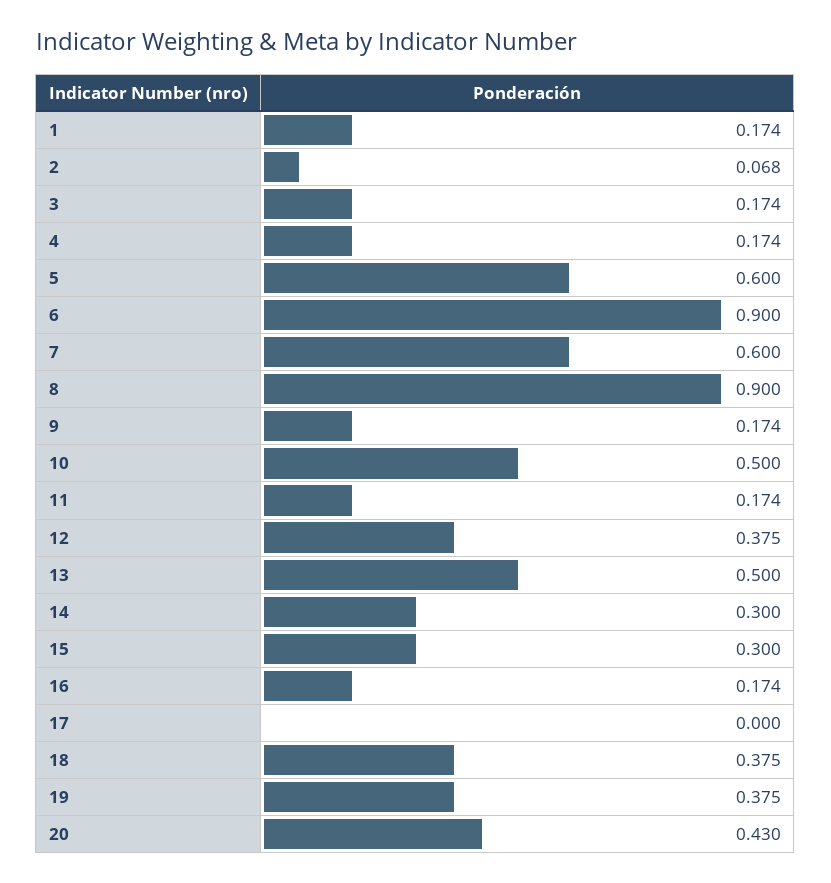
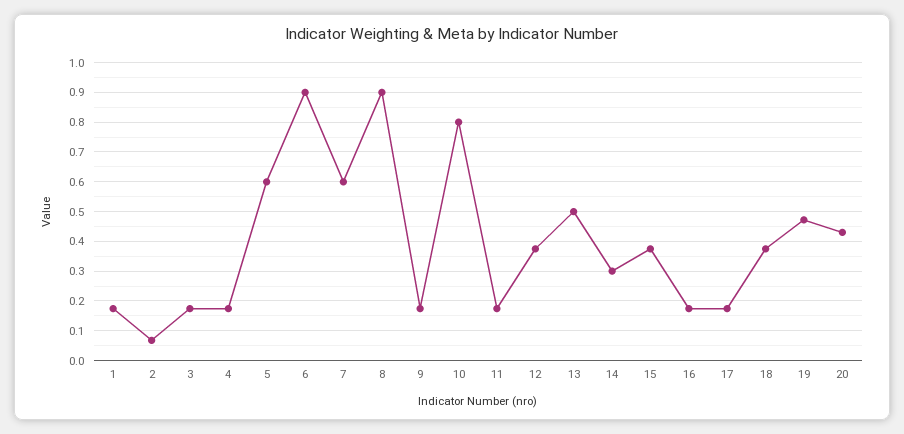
10: 0.5 -> 0.8
15: 0.3 -> 0.375
17: 0 -> 0.175
19: 0.375 -> 0.475

